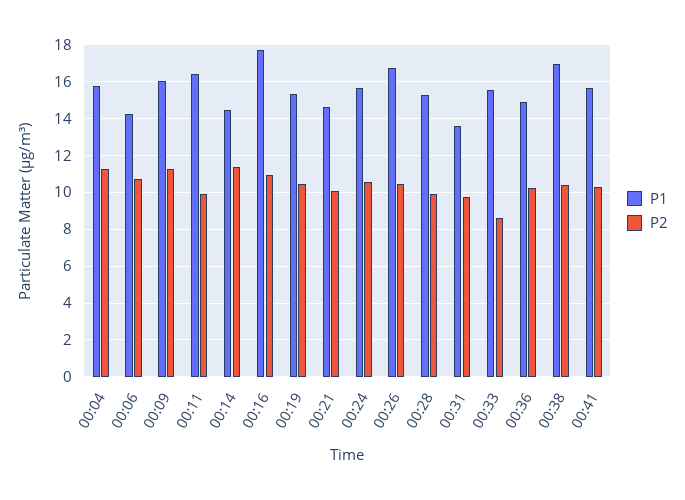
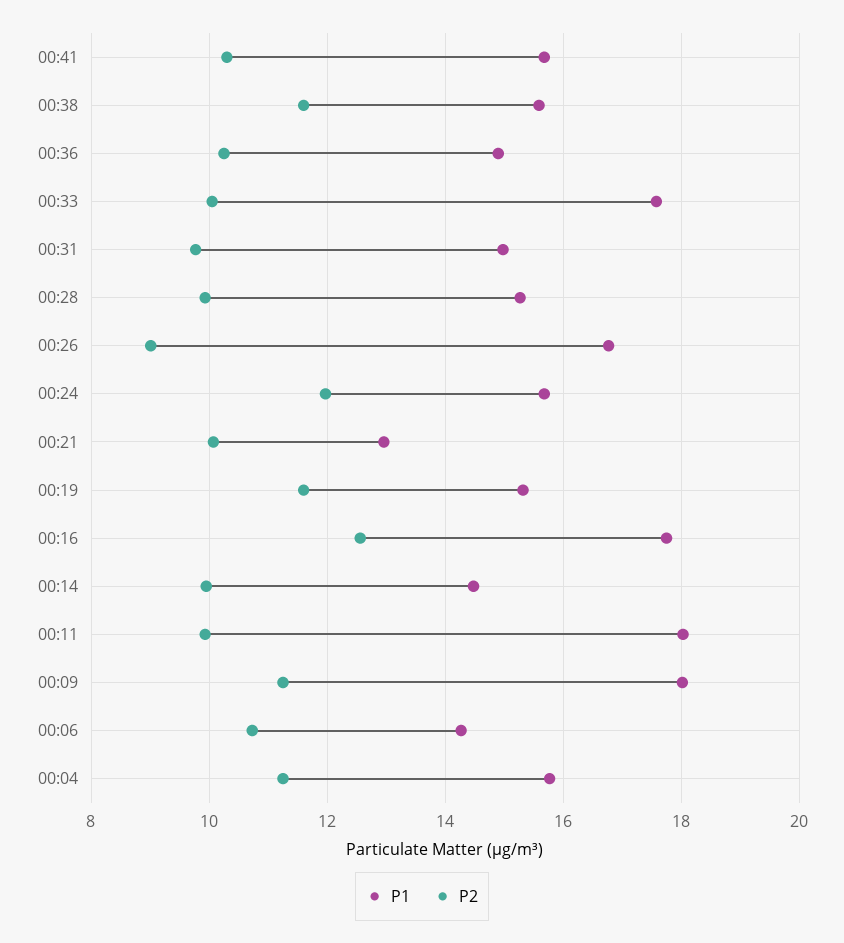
P1, 00:09: 16 -> 18
P1, 00:11: 16.5 -> 18
P2, 00:14: 11.5 -> 10
P2, 00:16: 11 -> 12.6
P2, 00:19: 10.5 -> 11.6
P1, 00:21: 14.5 -> 13
P2, 00:24: 10.5 -> 12
P2, 00:26: 10.5 -> 9
P1, 00:31: 13.5 -> 15
P1, 00:33: 15.5 -> 17.6
P2, 00:33: 8.5 -> 10
P1, 00:38: 17 -> 15.6
P2, 00:38: 10.5 -> 11.6

